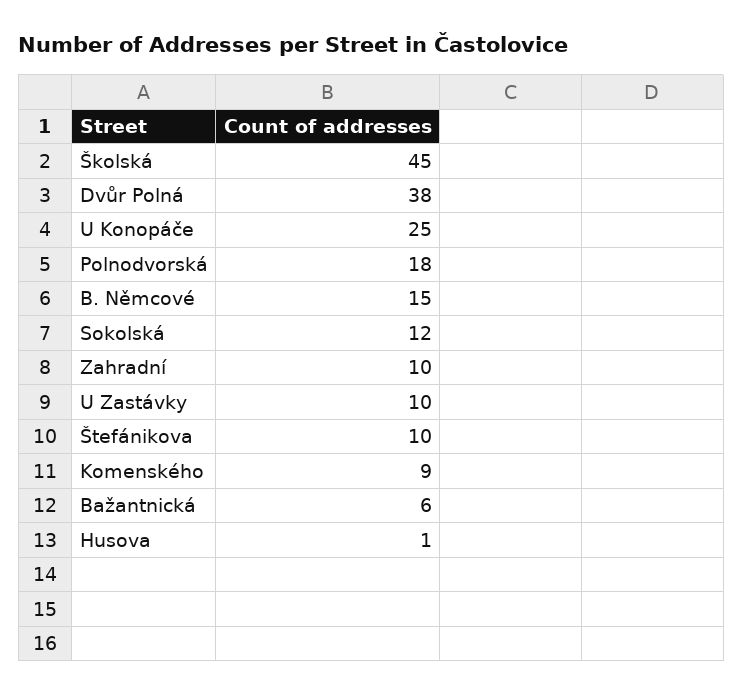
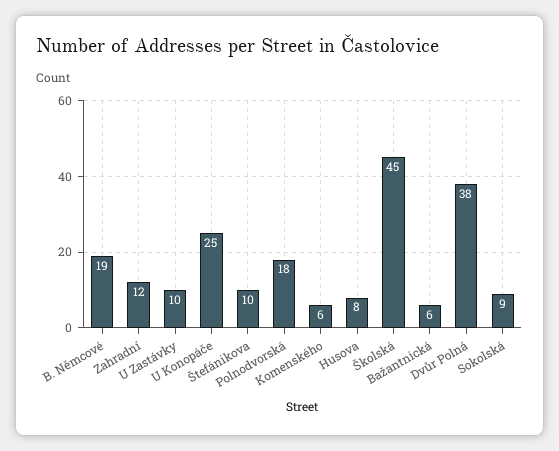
B. Němcové: 15 -> 19
Sokolská: 12 -> 9
Zahradní: 10 -> 12
Komenského: 9 -> 6
Husova: 1 -> 8

